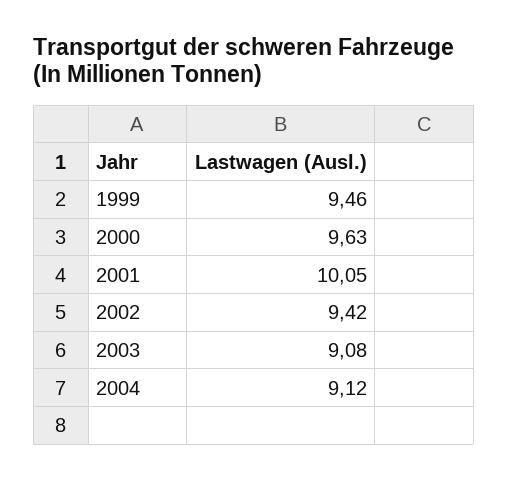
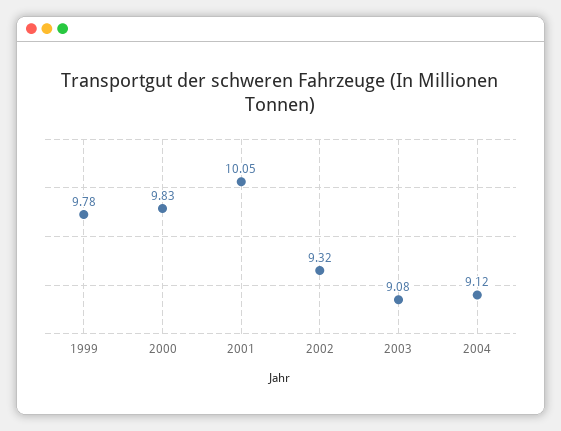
1999: 9.46 -> 9.78
2000: 9.63 -> 9.83
2002: 9.42 -> 9.32

